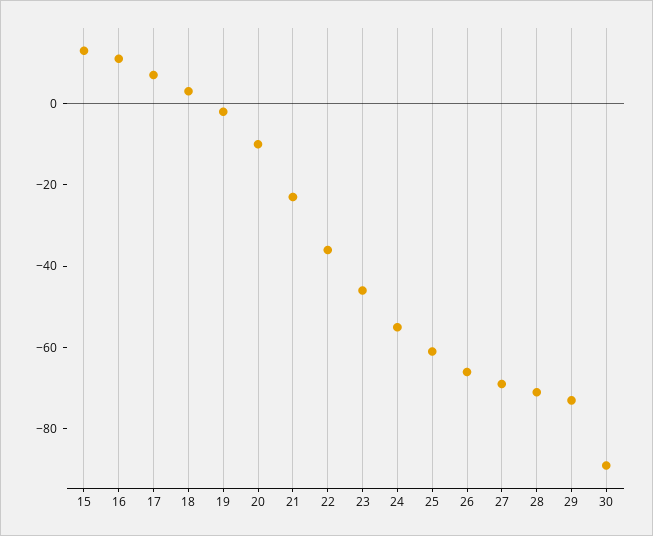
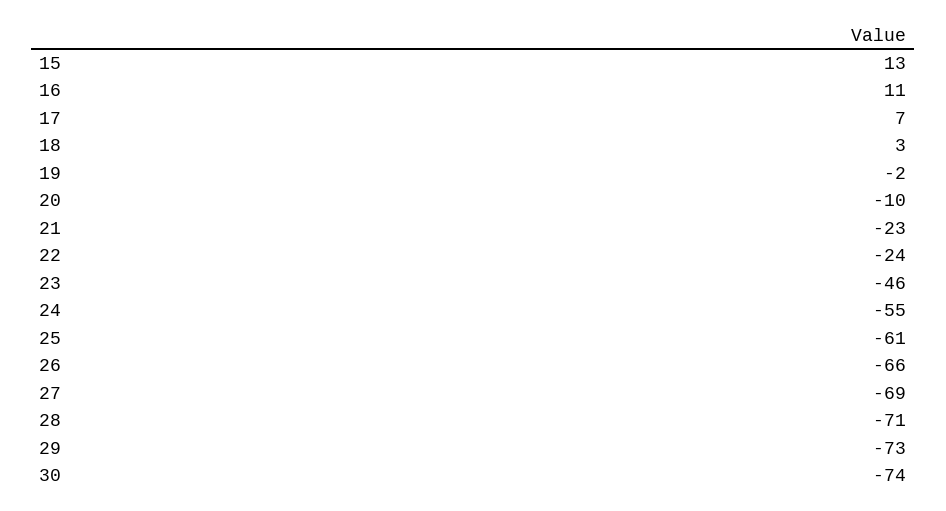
22: -35 -> -24
30: -90 -> -74

